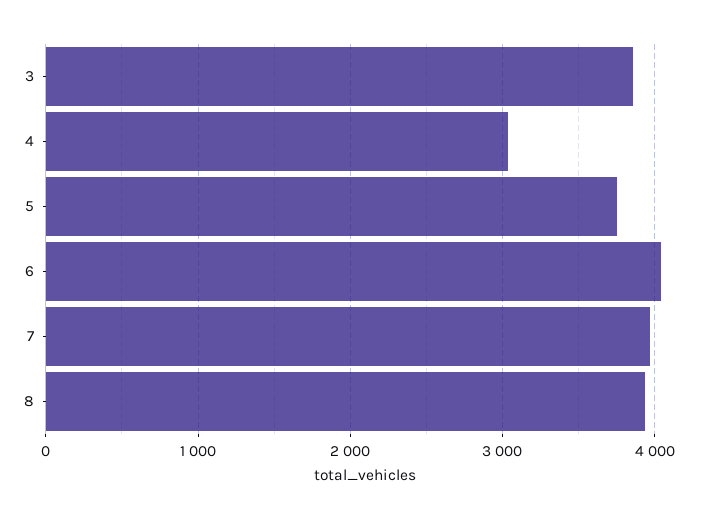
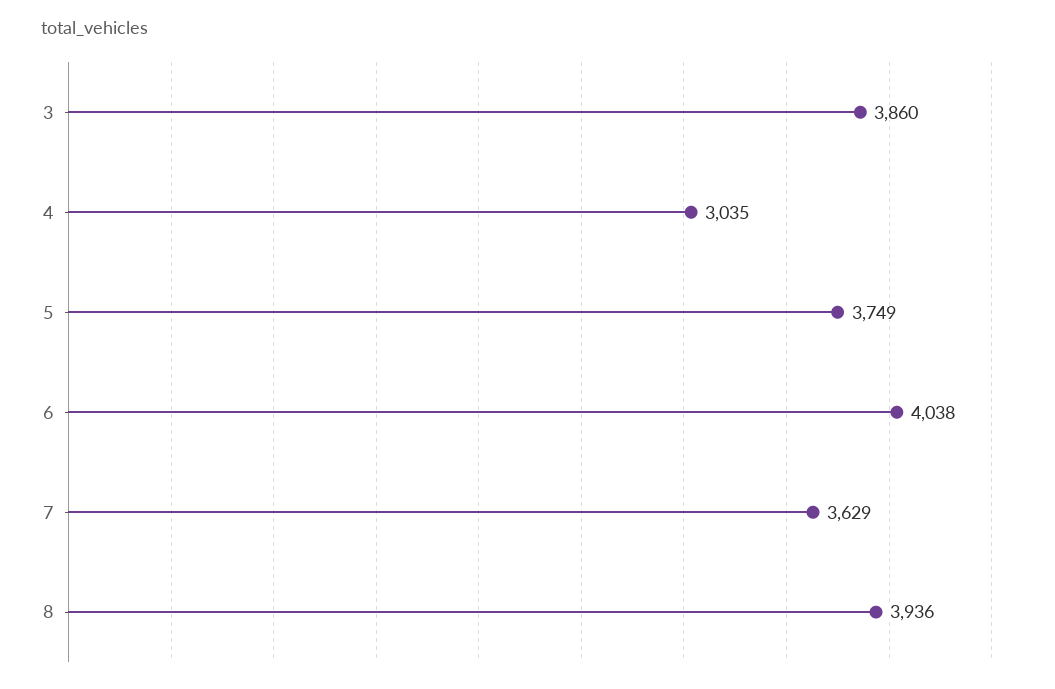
7: 4000 -> 3629

